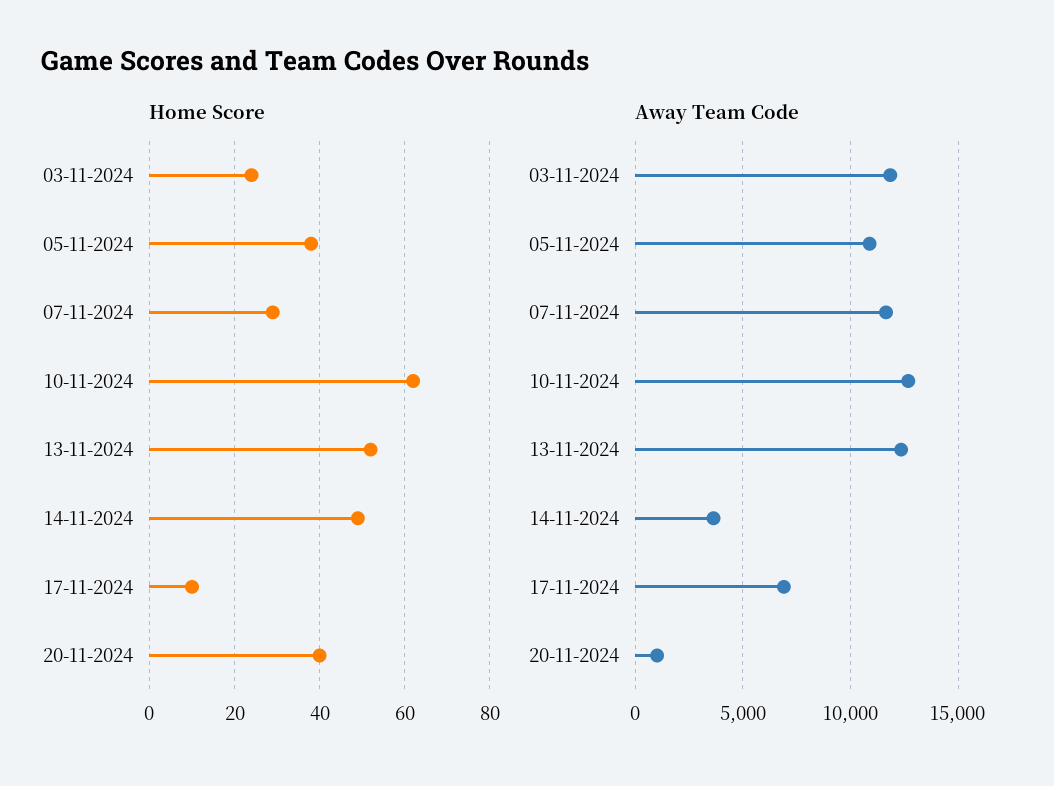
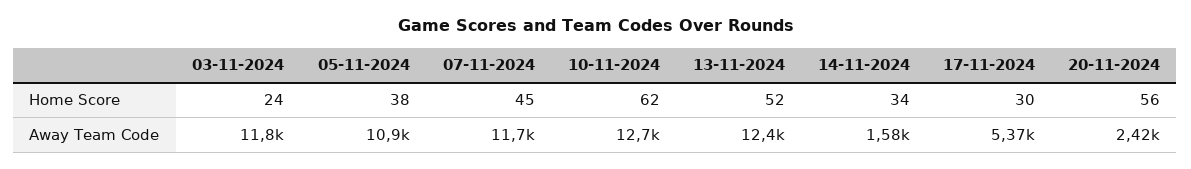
Home Score, 07-11-2024: 30 -> 45
Home Score, 14-11-2024: 50 -> 34
Home Score, 17-11-2024: 10 -> 30
Home Score, 20-11-2024: 40 -> 56
Away Team Code, 14-11-2024: 3500 -> 1580
Away Team Code, 17-11-2024: 7000 -> 5370
Away Team Code, 20-11-2024: 1000 -> 2420

